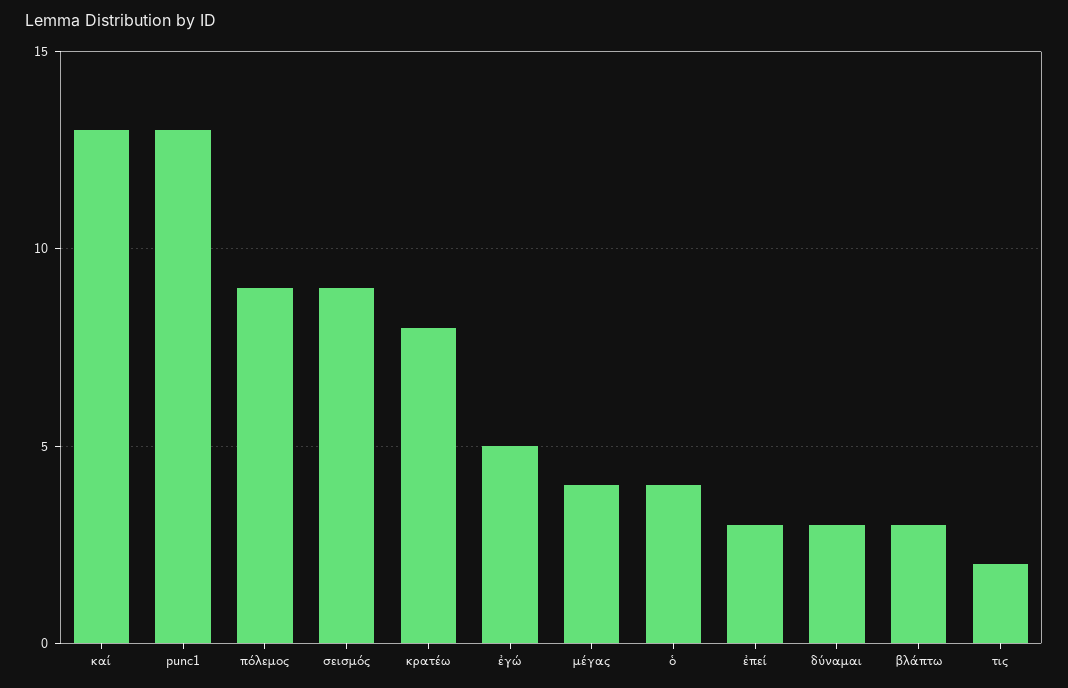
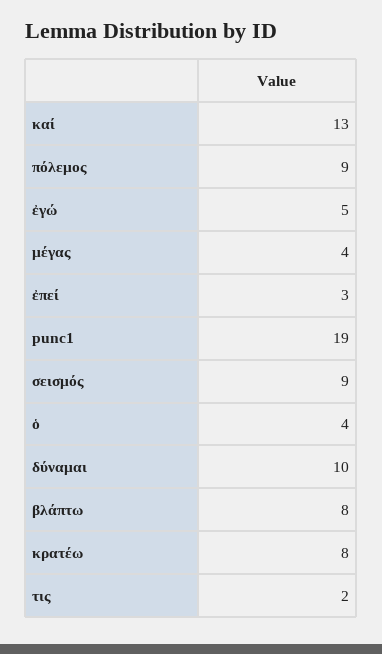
punc1: 13 -> 19
δύναμαι: 3 -> 10
βλάπτω: 3 -> 8

